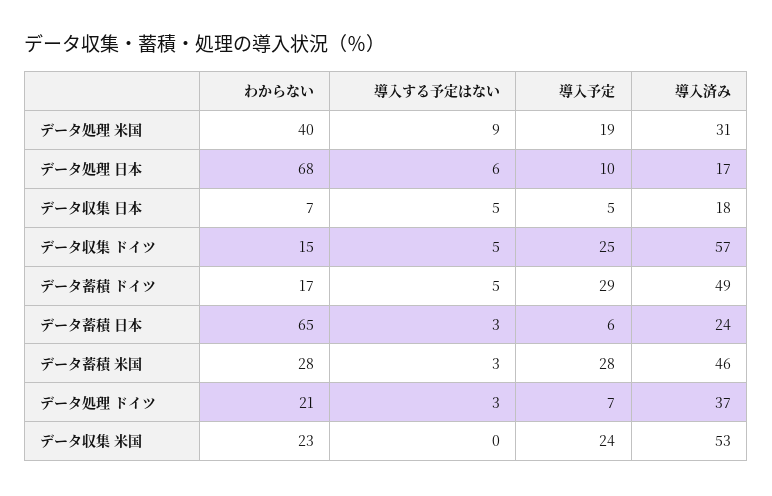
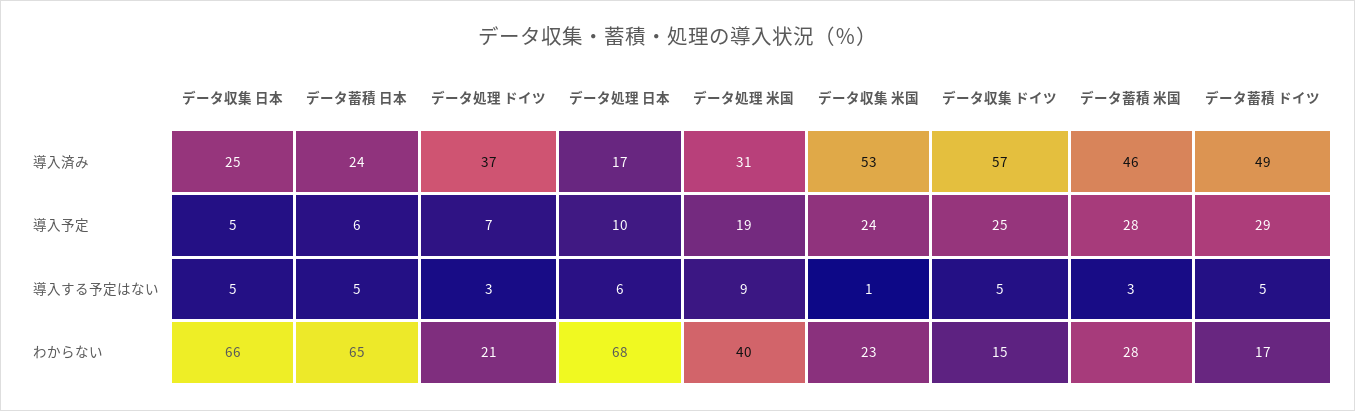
わからない, データ収集 日本: 7 -> 66
導入済み, データ収集 日本: 18 -> 25
導入する予定はない, データ蓄積 日本: 3 -> 5
導入する予定はない, データ収集 米国: 0 -> 1

